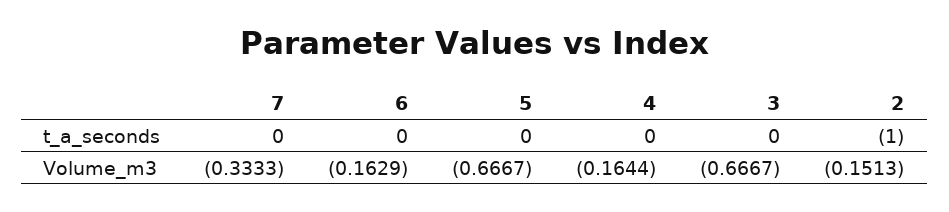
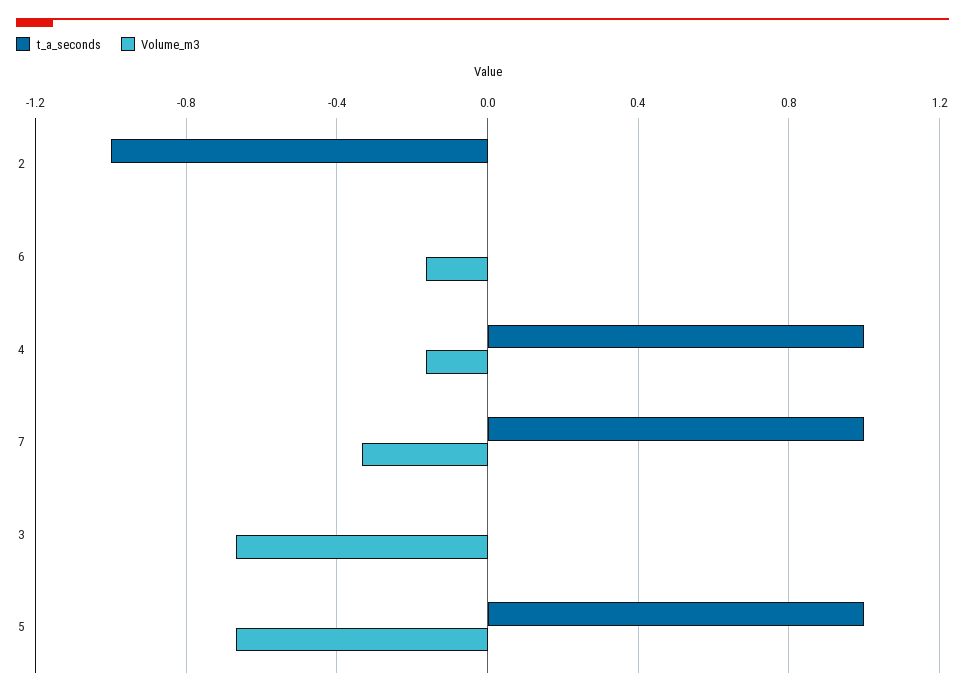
t_a_seconds, 7: 0 -> 1
t_a_seconds, 5: 0 -> 1
t_a_seconds, 4: 0 -> 1
Volume_m3, 2: -0.1513 -> 0

